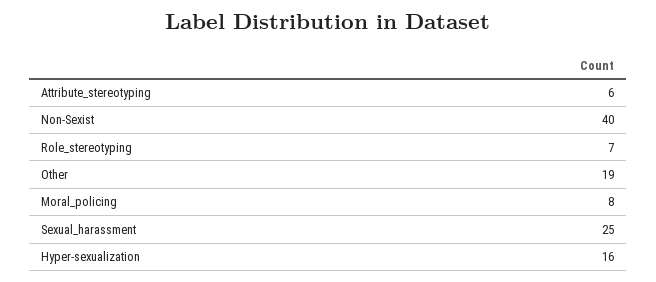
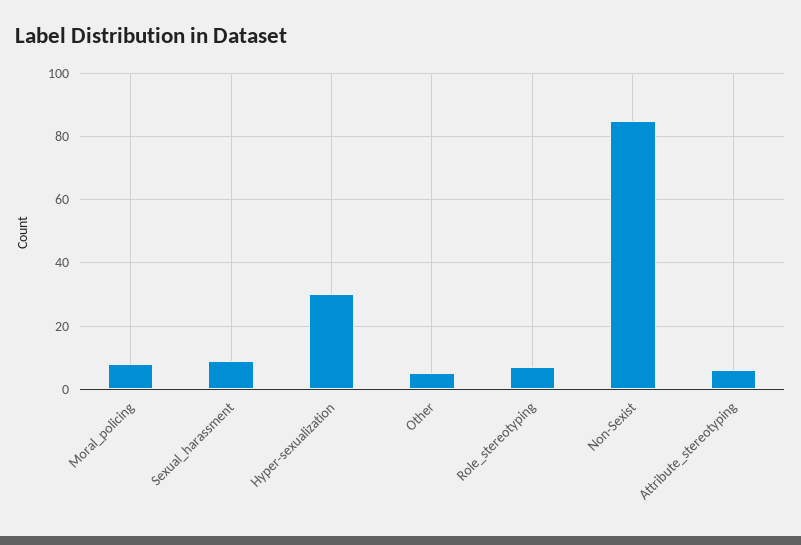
Non-Sexist: 40 -> 85
Other: 19 -> 5
Sexual_harassment: 25 -> 10
Hyper-sexualization: 16 -> 30

